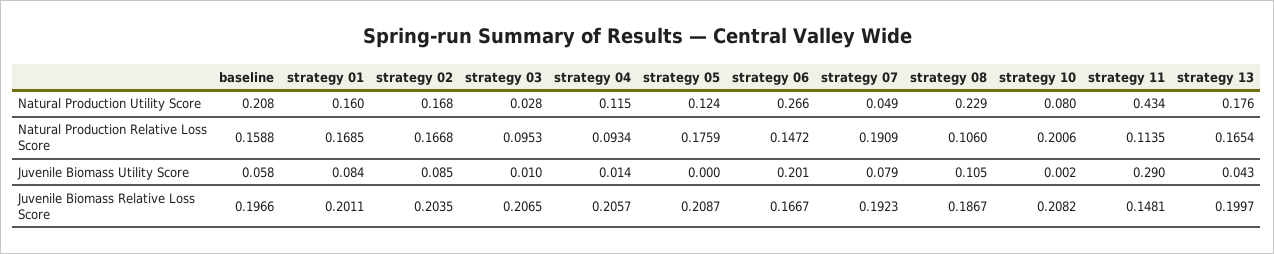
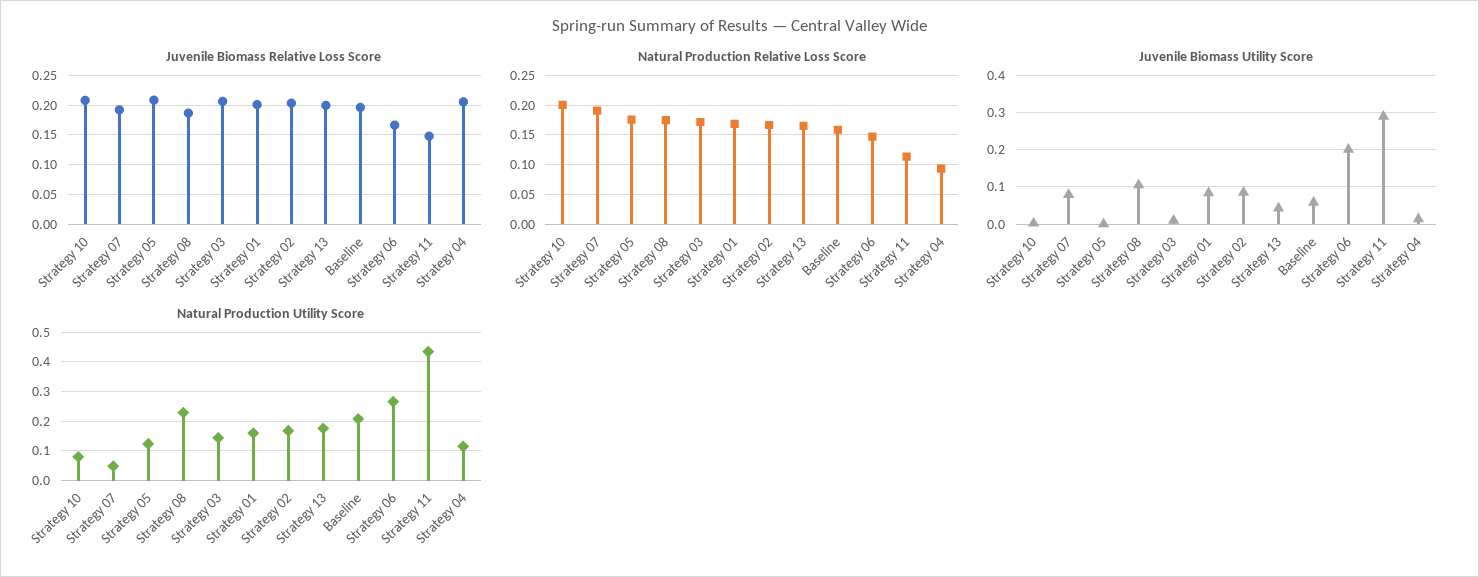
Natural Production Utility Score, strategy 03: 0.028 -> 0.15
Natural Production Relative Loss Score, strategy 03: 0.0953 -> 0.175
Natural Production Relative Loss Score, strategy 08: 0.106 -> 0.175

